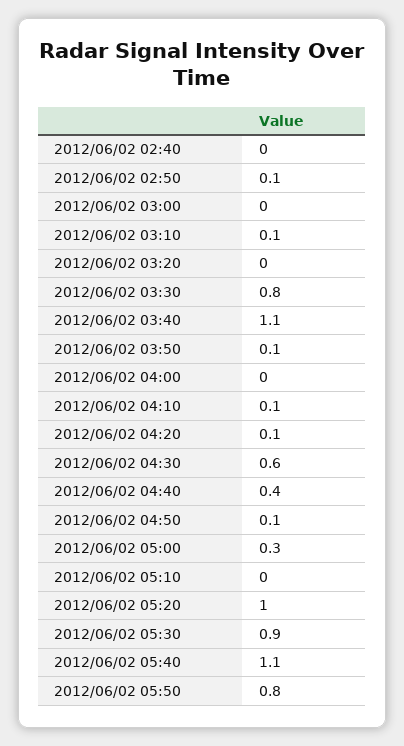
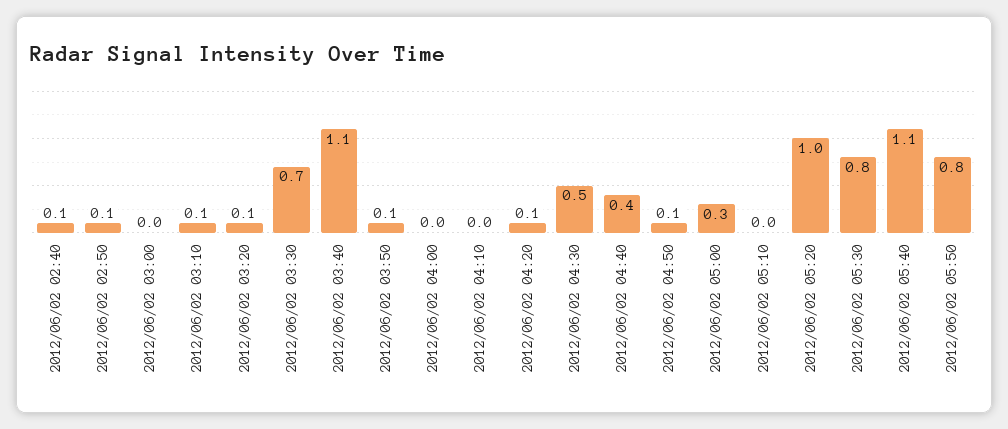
2012/06/02 02:40: 0 -> 0.1
2012/06/02 03:20: 0 -> 0.1
2012/06/02 03:30: 0.8 -> 0.7
2012/06/02 04:10: 0.1 -> 0
2012/06/02 04:30: 0.6 -> 0.5
2012/06/02 05:30: 0.9 -> 0.8

